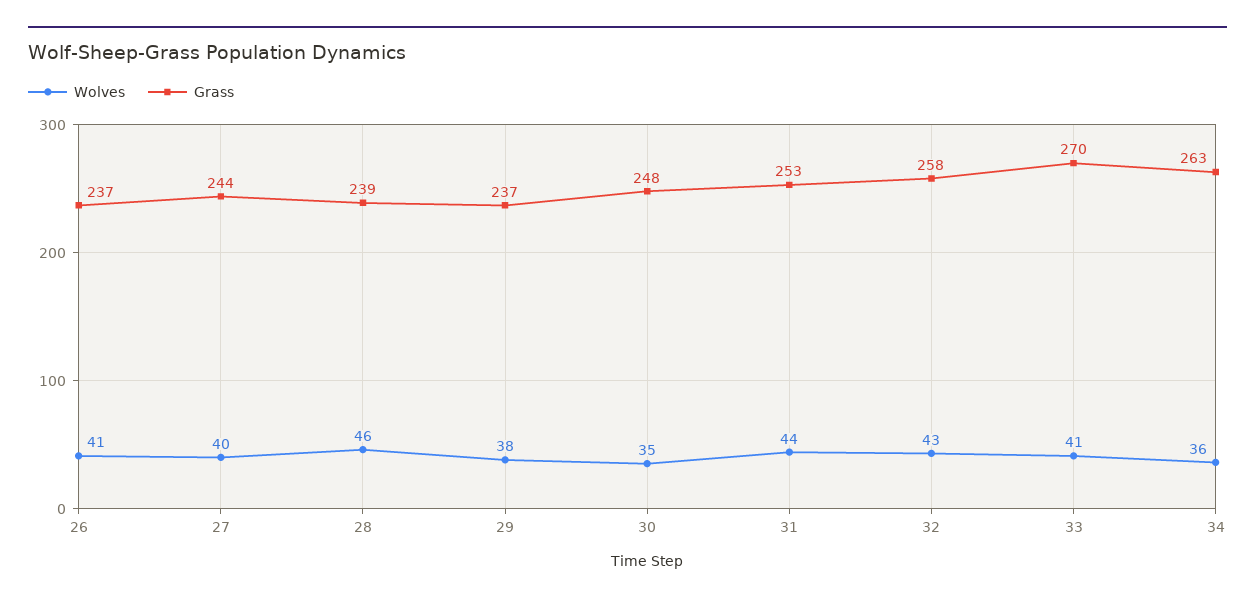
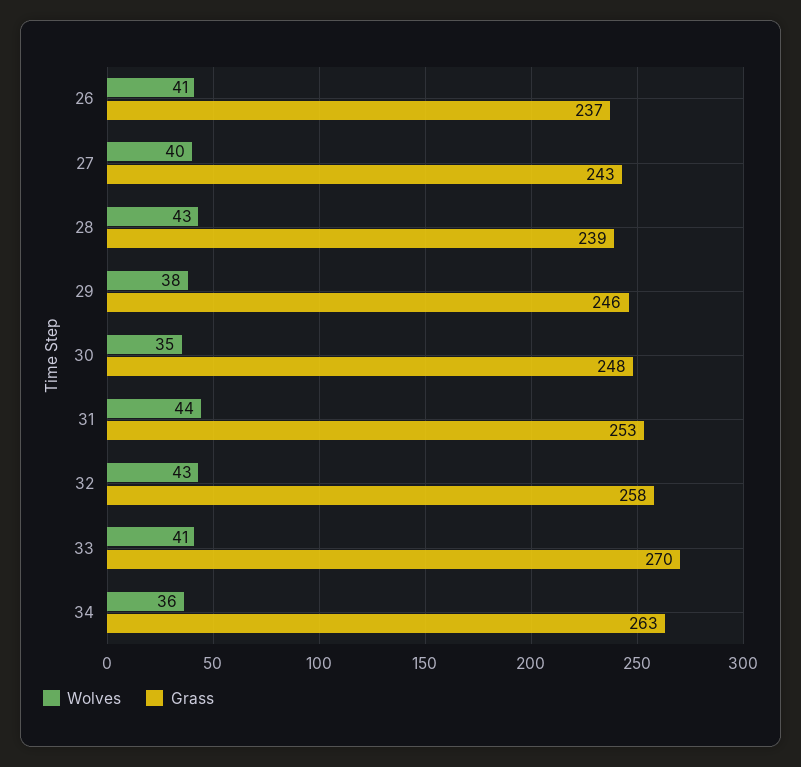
Grass, 27: 244 -> 243
Wolves, 28: 46 -> 43
Grass, 29: 237 -> 246

